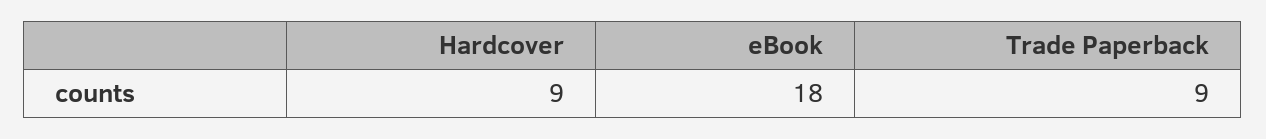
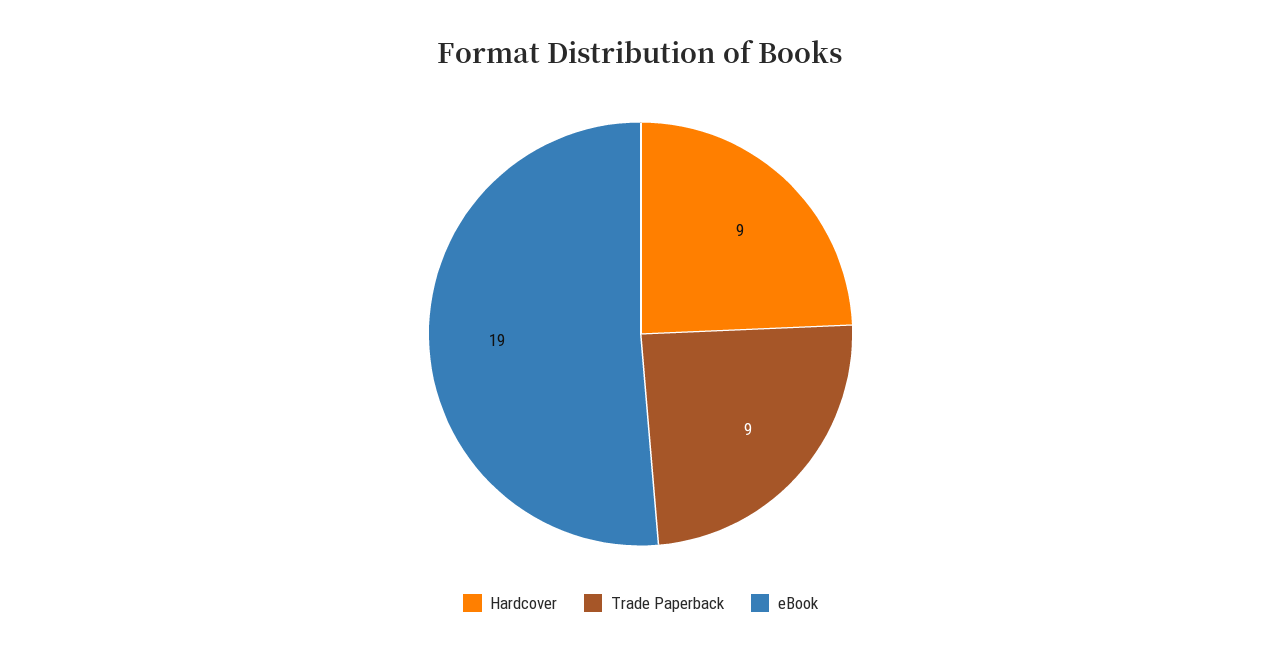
eBook: 18 -> 19

